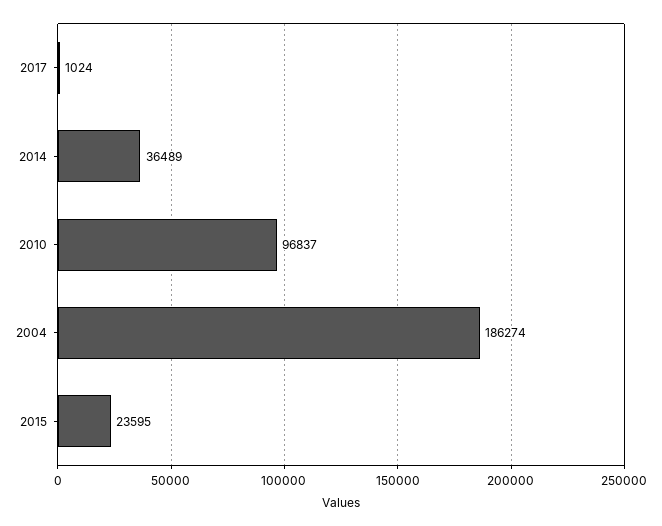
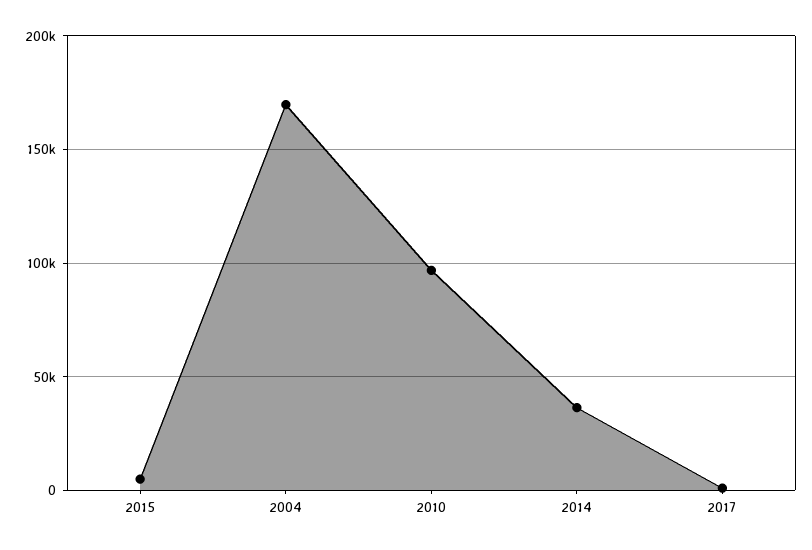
2004: 186274 -> 170000
2015: 23595 -> 5000

